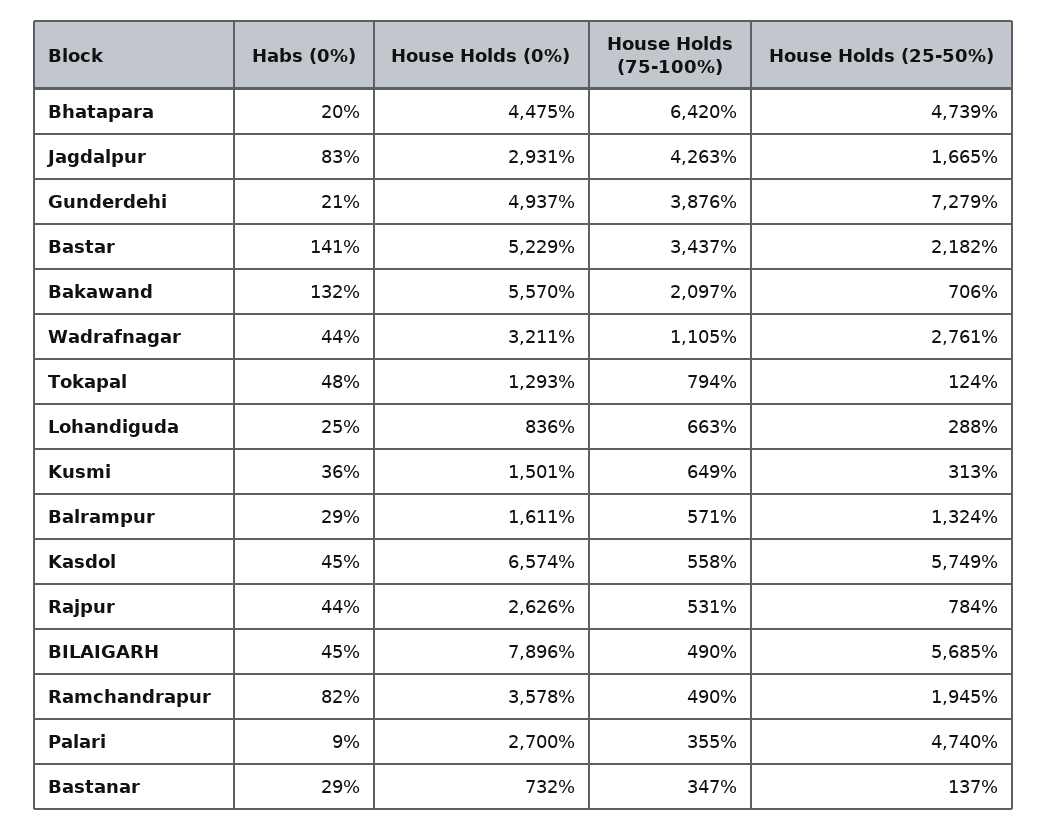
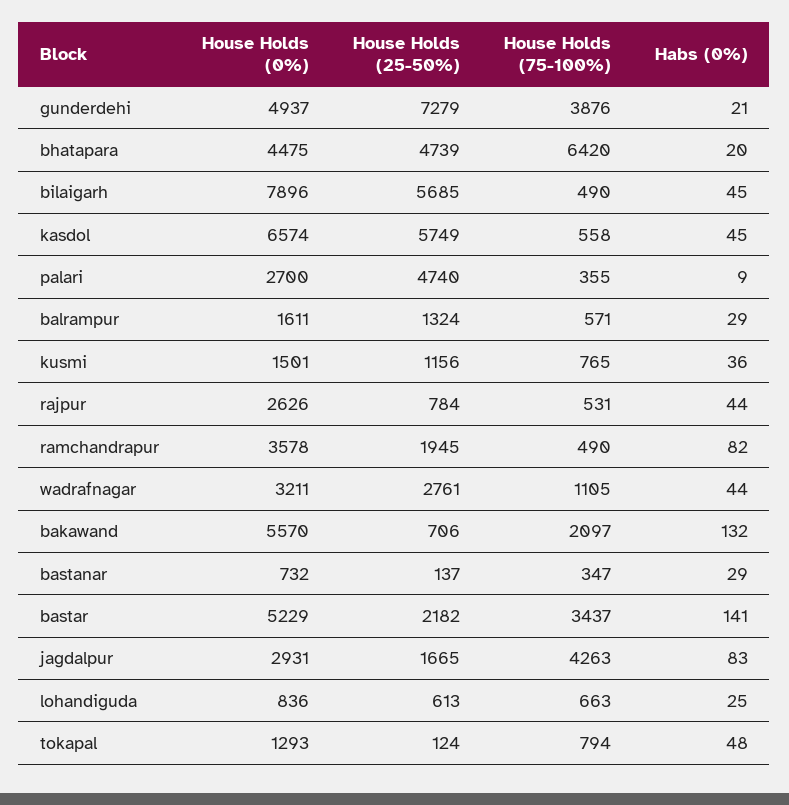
House Holds (25-50%), Lohandiguda: 288 -> 613
House Holds (75-100%), Kusmi: 649 -> 765
House Holds (25-50%), Kusmi: 313 -> 1156

